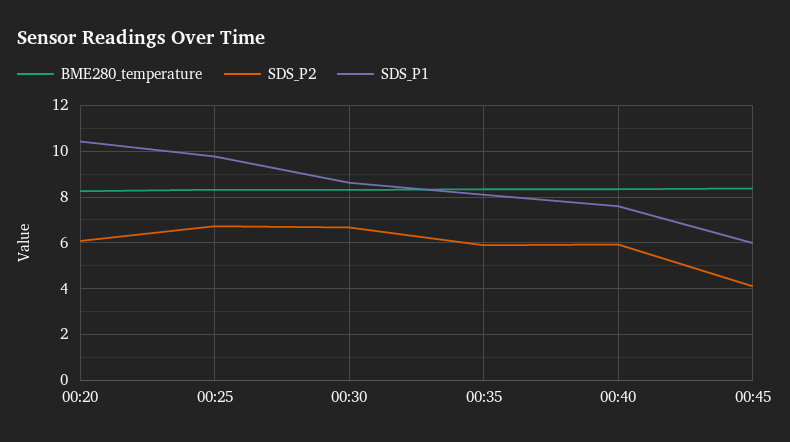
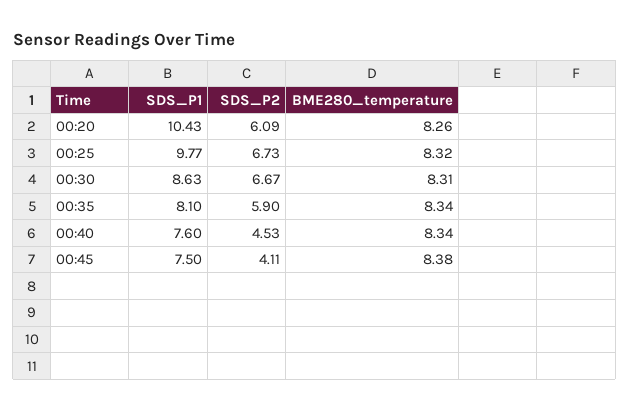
SDS_P2, 00:40: 6 -> 4.53
SDS_P1, 00:45: 6 -> 7.5

